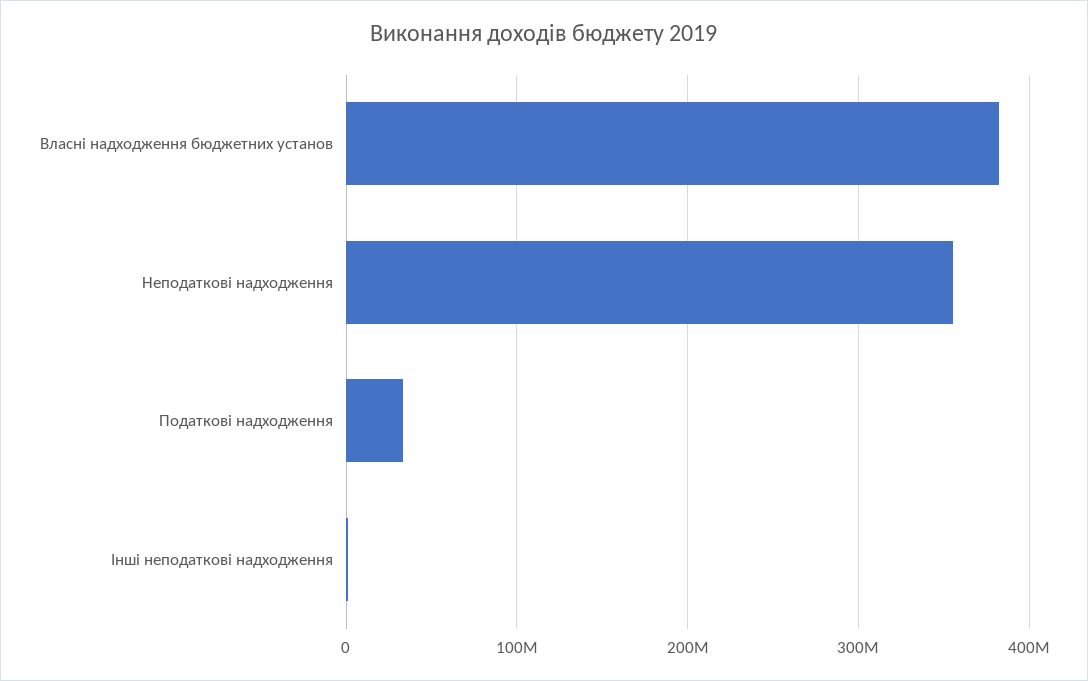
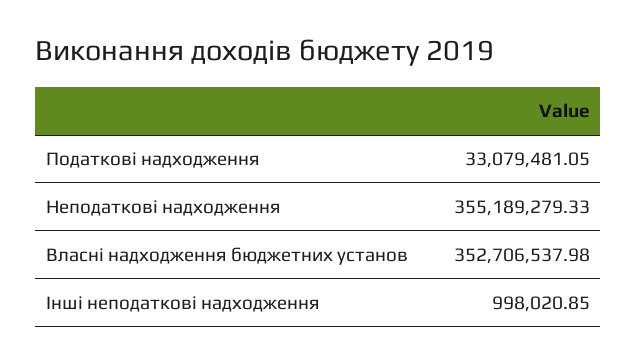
Власні надходження бюджетних установ: 380000000 -> 352706537.98

